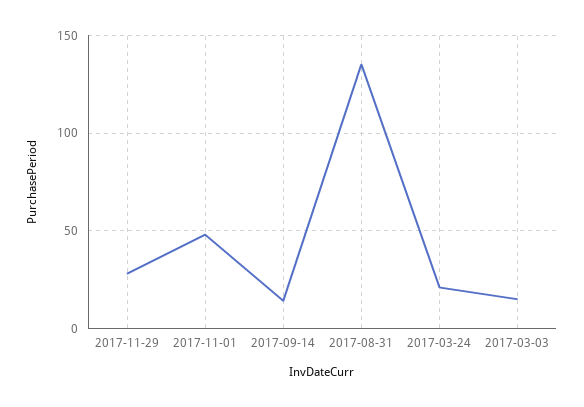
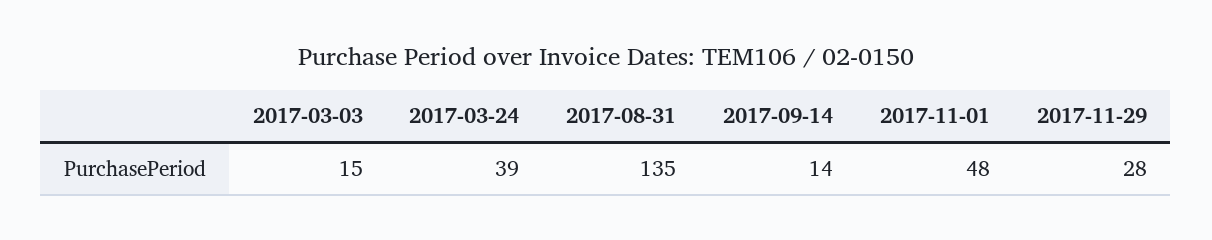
2017-03-24: 20 -> 39

